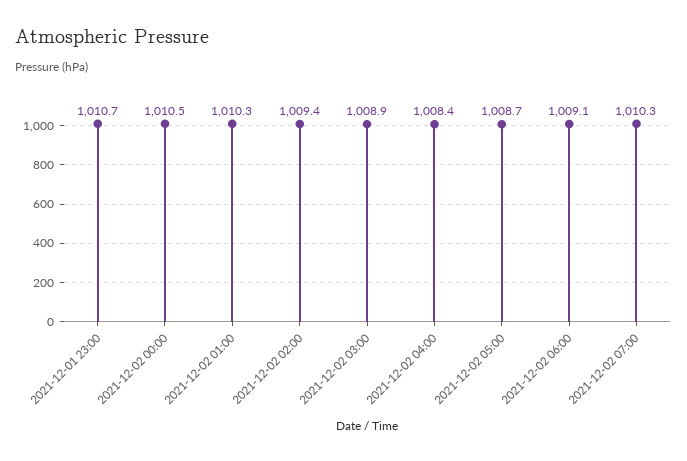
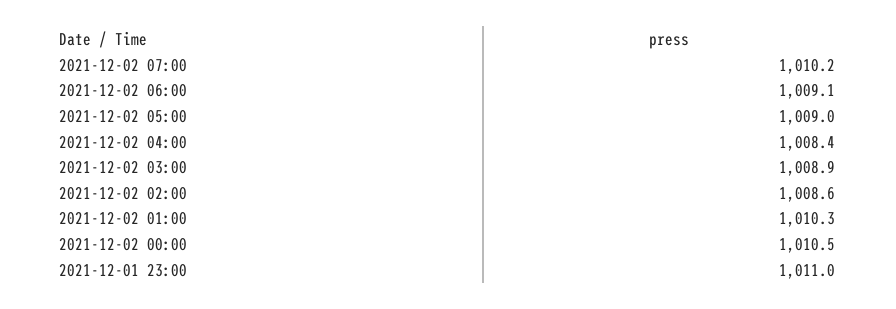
2021-12-01 23:00: 1010.7 -> 1011
2021-12-02 02:00: 1009.4 -> 1008.6
2021-12-02 05:00: 1008.7 -> 1009
2021-12-02 07:00: 1010.3 -> 1010.2

